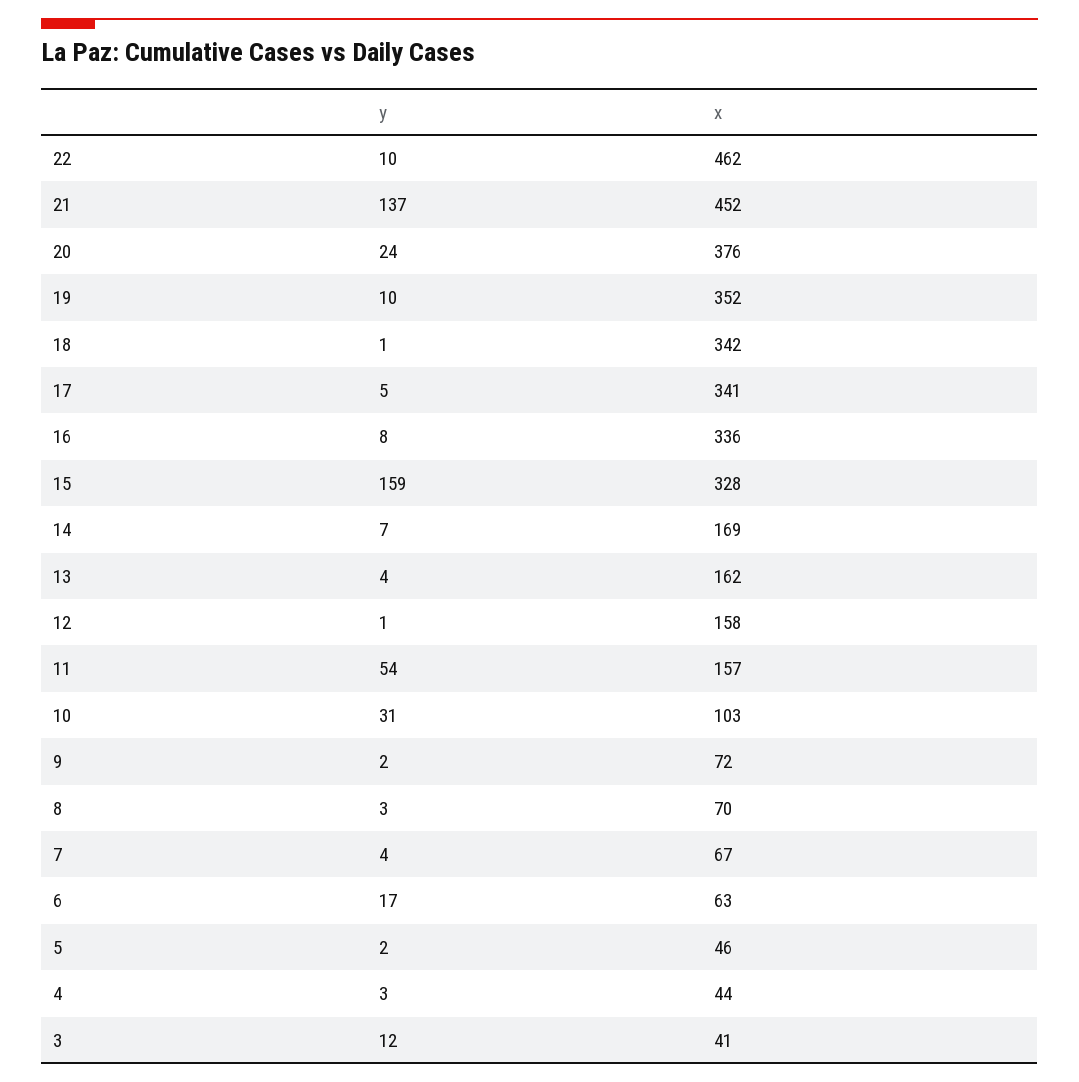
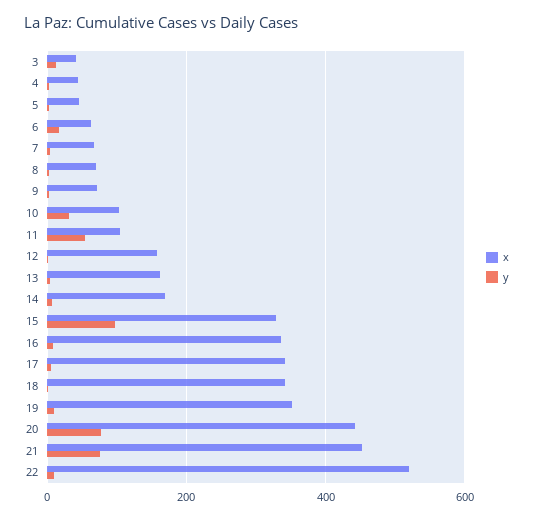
x, 22: 462 -> 520
y, 21: 137 -> 80
y, 20: 24 -> 80
x, 20: 376 -> 440
y, 15: 159 -> 100
x, 11: 157 -> 100

